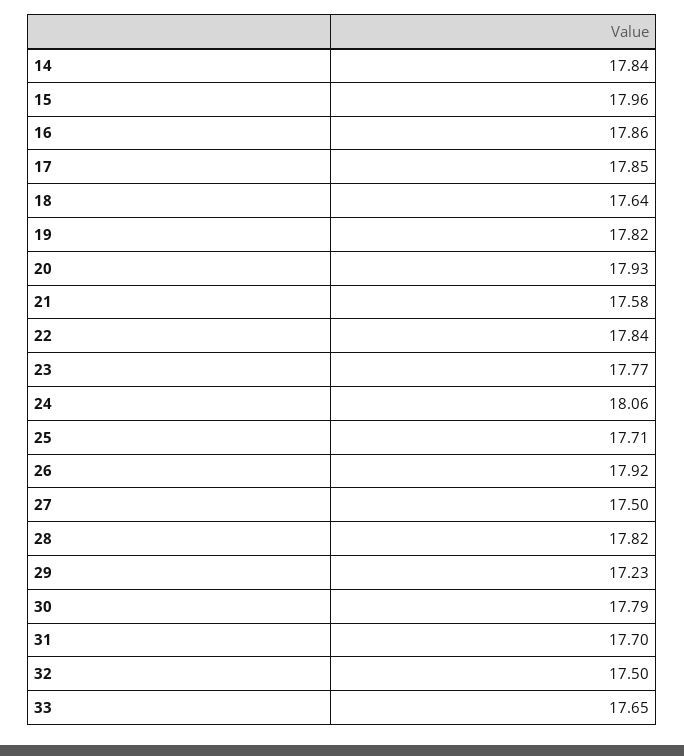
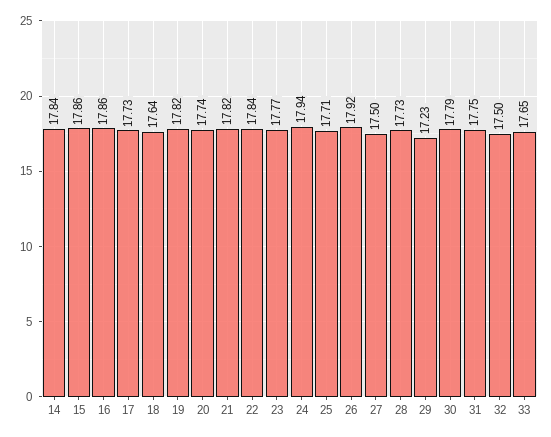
15: 17.96 -> 17.86
17: 17.85 -> 17.73
20: 17.93 -> 17.74
21: 17.58 -> 17.82
24: 18.06 -> 17.94
28: 17.82 -> 17.73
31: 17.7 -> 17.75

